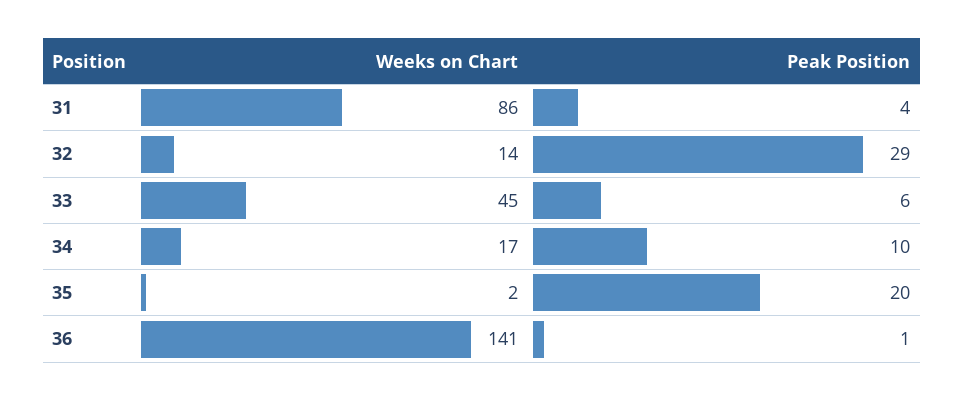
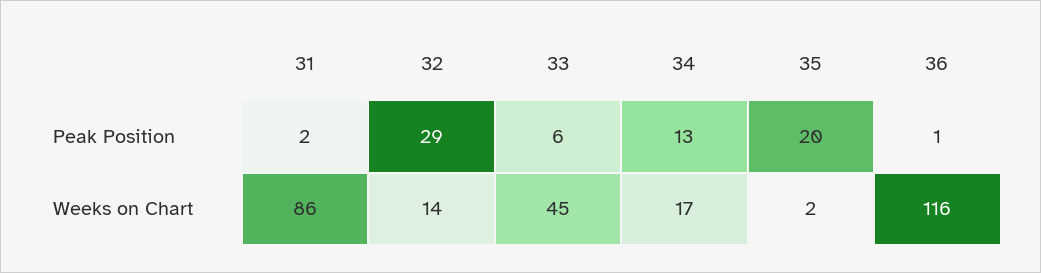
Peak Position, 31: 4 -> 2
Peak Position, 34: 10 -> 13
Weeks on Chart, 36: 141 -> 116

